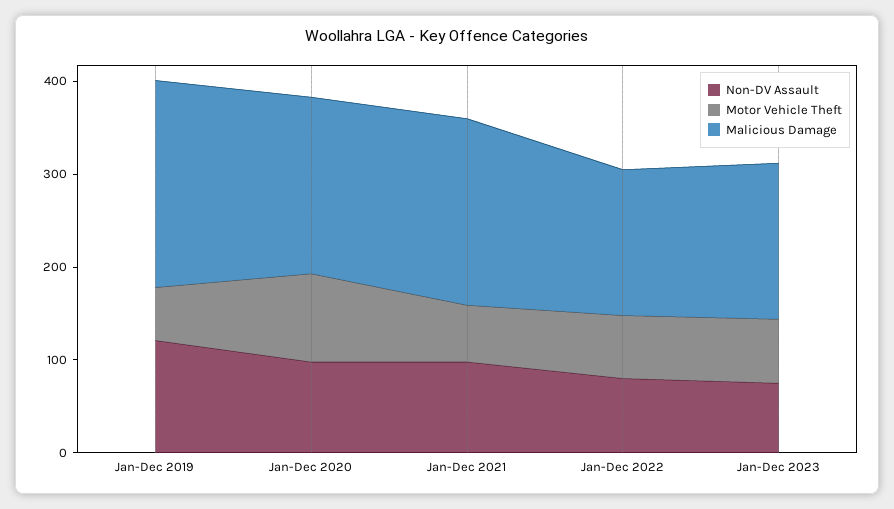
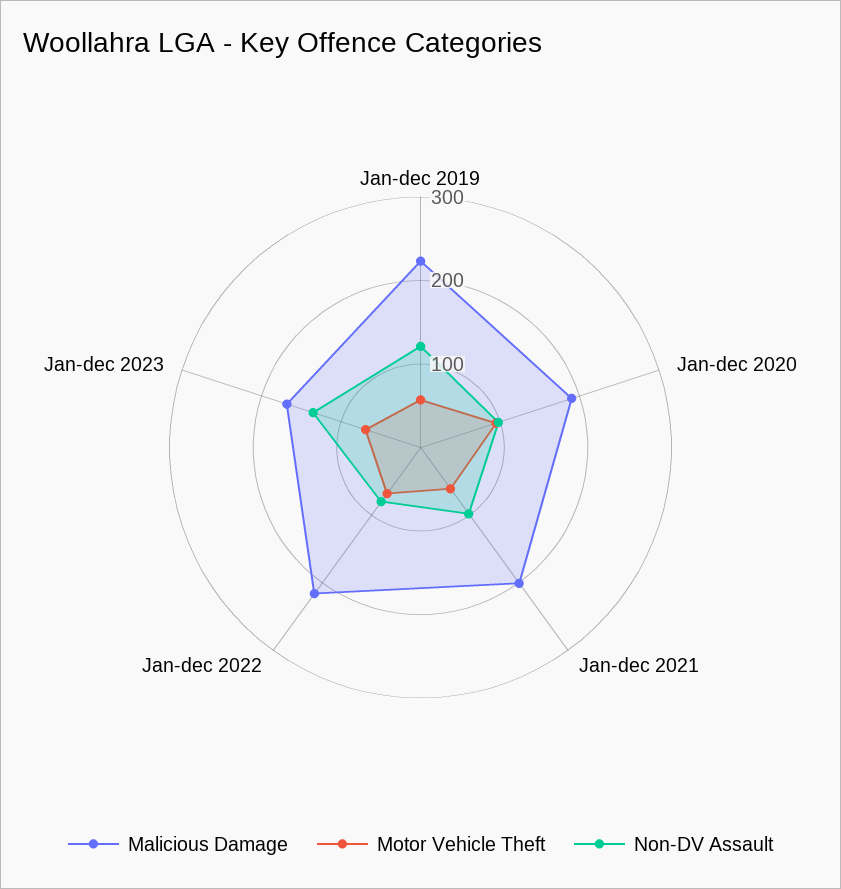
Malicious Damage, Jan-Dec 2022: 160 -> 220
Non-DV Assault, Jan-Dec 2023: 80 -> 140

